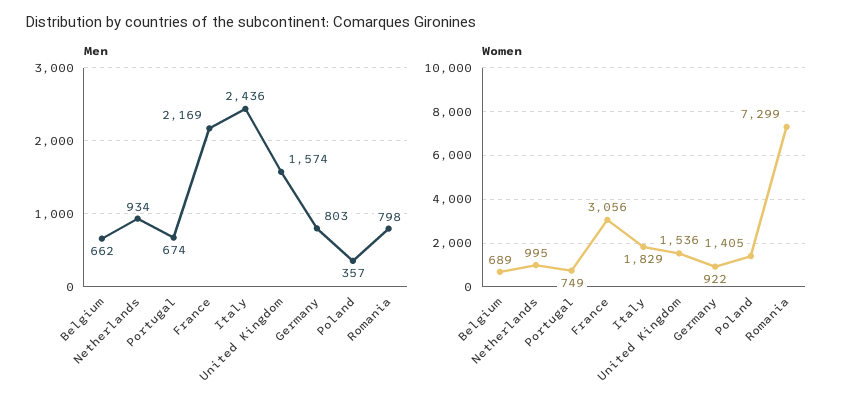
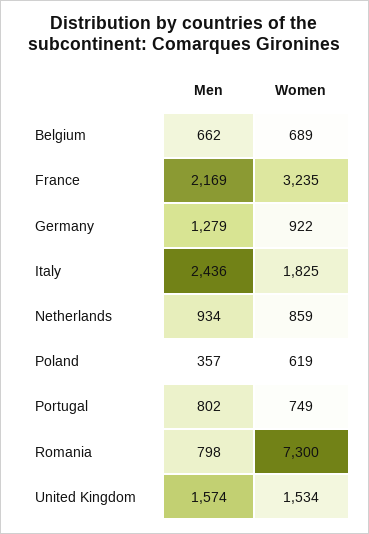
Men, Portugal: 674 -> 802
Men, Germany: 803 -> 1279
Women, Netherlands: 995 -> 859
Women, France: 3056 -> 3235
Women, Italy: 1829 -> 1825
Women, United Kingdom: 1536 -> 1534
Women, Poland: 1405 -> 619
Women, Romania: 7299 -> 7300

